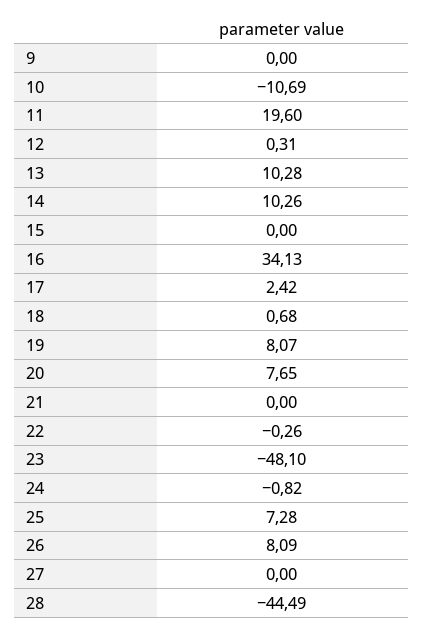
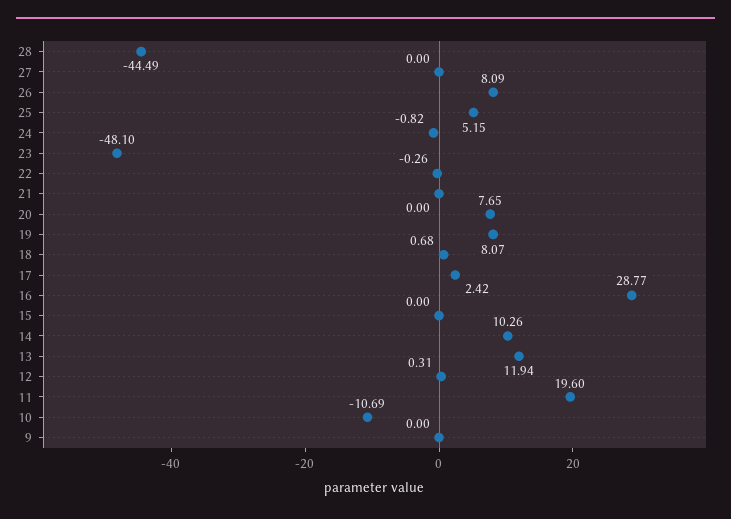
13: 10.28 -> 11.94
16: 34.13 -> 28.77
25: 7.28 -> 5.15

